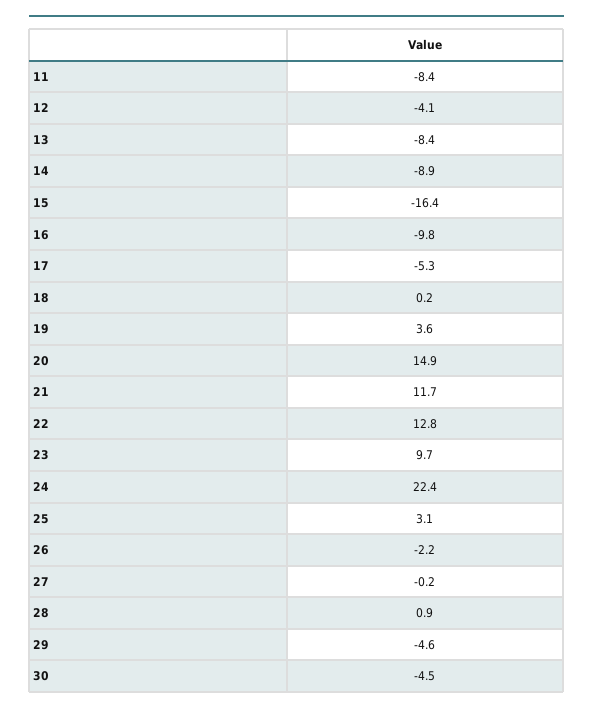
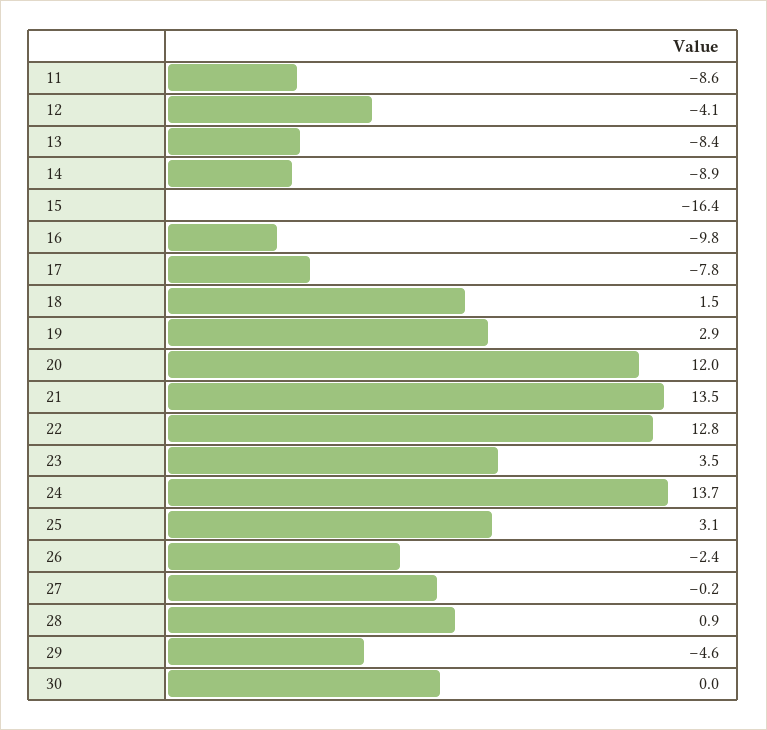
11: -8.4 -> -8.6
17: -5.3 -> -7.8
18: 0.2 -> 1.5
19: 3.6 -> 2.9
20: 14.9 -> 12
21: 11.7 -> 13.5
23: 9.7 -> 3.5
24: 22.4 -> 13.7
26: -2.2 -> -2.4
30: -4.5 -> 0

